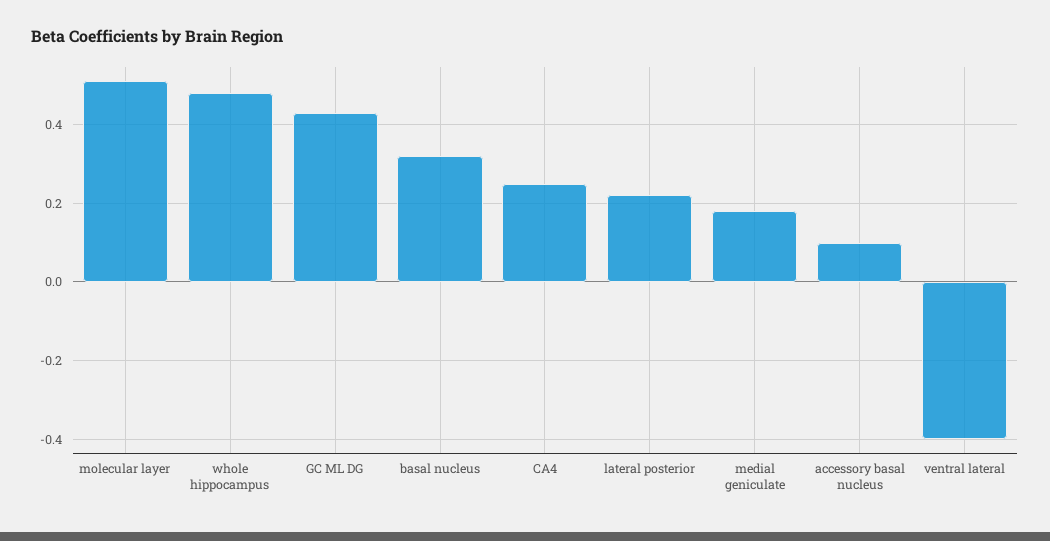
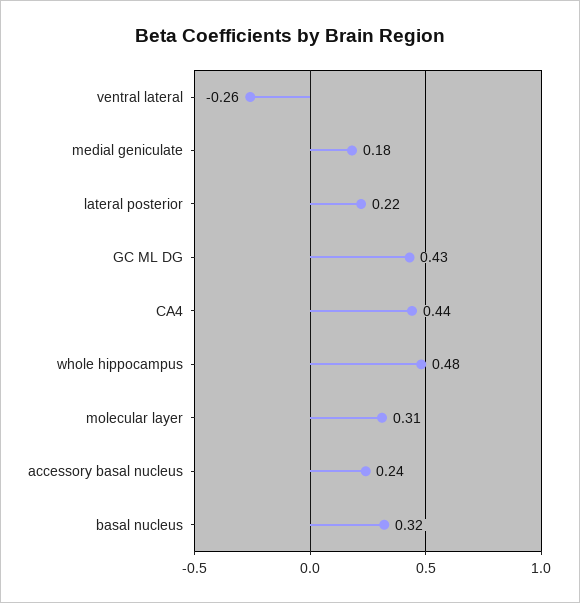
molecular layer: 0.5 -> 0.31
CA4: 0.25 -> 0.44
accessory basal nucleus: 0.1 -> 0.24
ventral lateral: -0.4 -> -0.26

